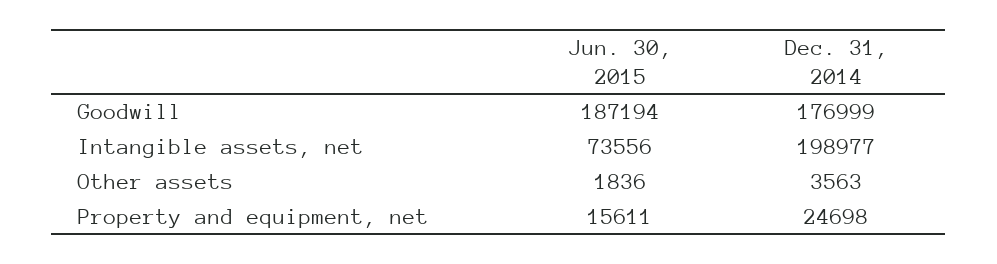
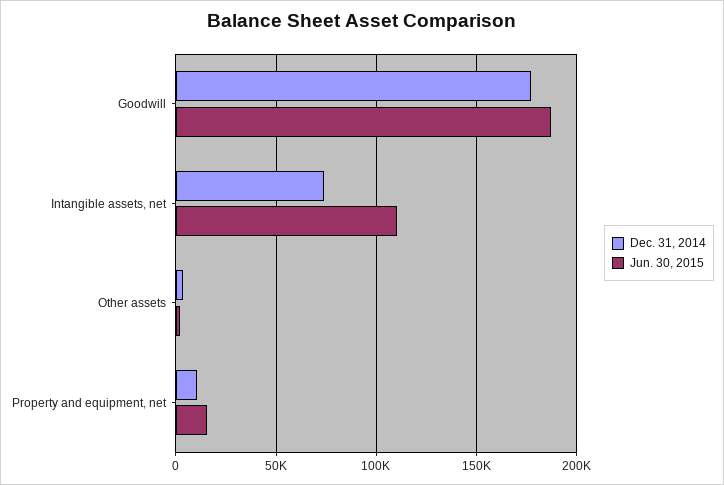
Jun. 30, 2015, Intangible assets, net: 73556 -> 110000
Dec. 31, 2014, Intangible assets, net: 198977 -> 75000
Dec. 31, 2014, Property and equipment, net: 24698 -> 10000

